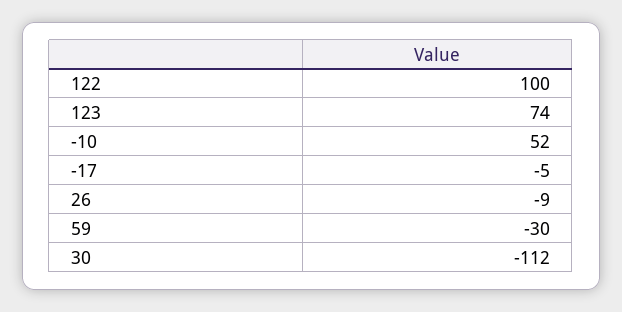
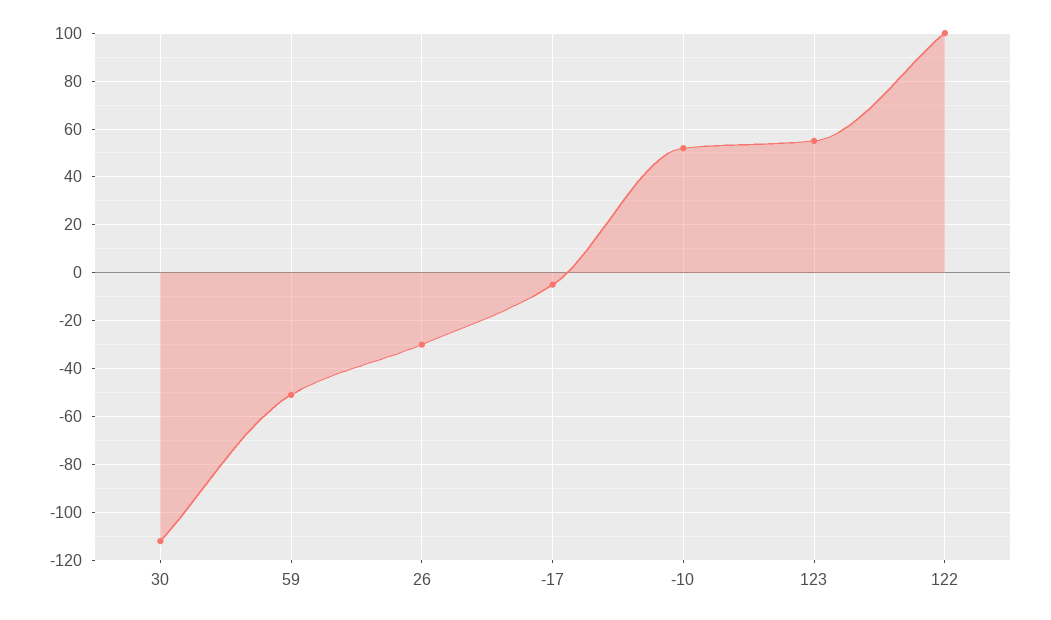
123: 74 -> 55
26: -9 -> -30
59: -30 -> -50

